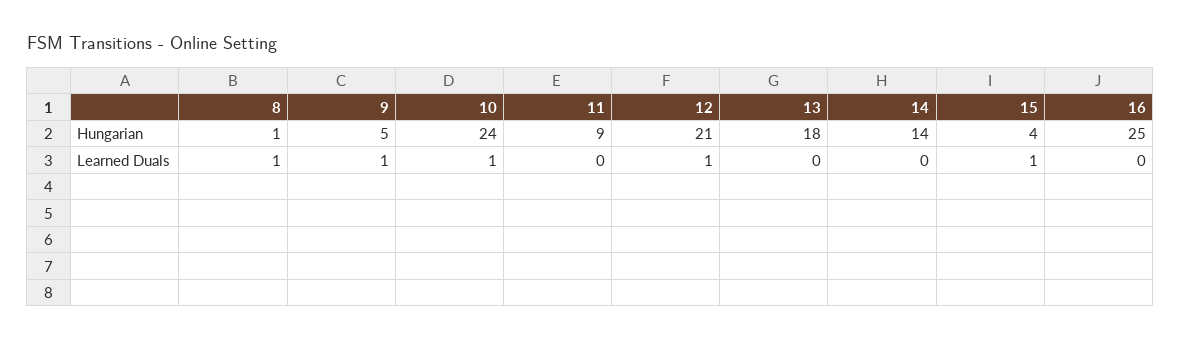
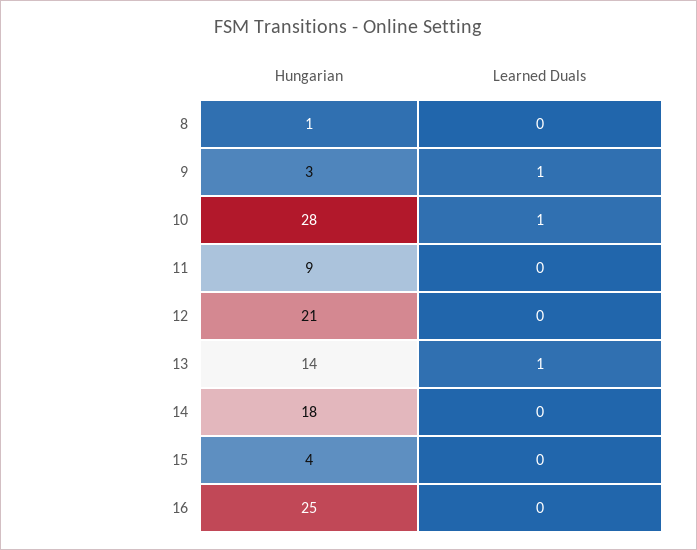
9, Hungarian: 5 -> 3
10, Hungarian: 24 -> 28
13, Hungarian: 18 -> 14
14, Hungarian: 14 -> 18
8, Learned Duals: 1 -> 0
12, Learned Duals: 1 -> 0
13, Learned Duals: 0 -> 1
15, Learned Duals: 1 -> 0

